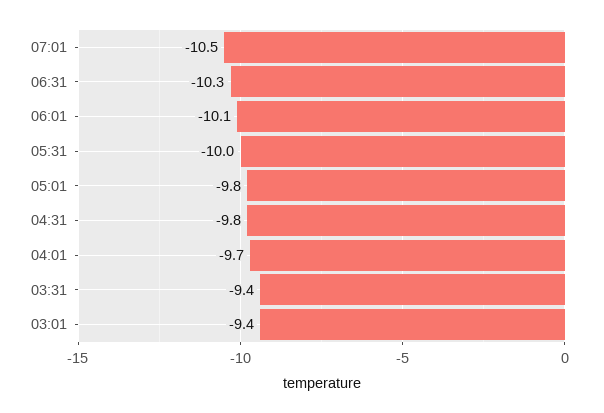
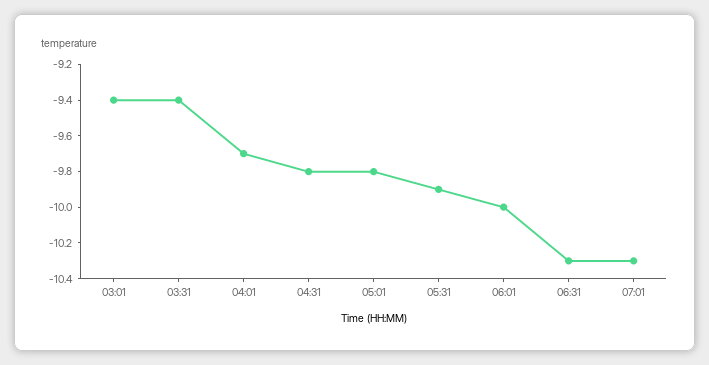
07:01: -10.5 -> -10.3
06:01: -10.1 -> -10
05:31: -10 -> -9.9

